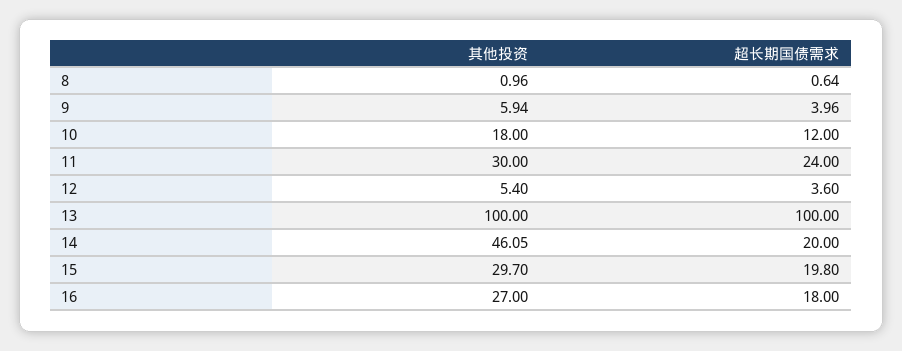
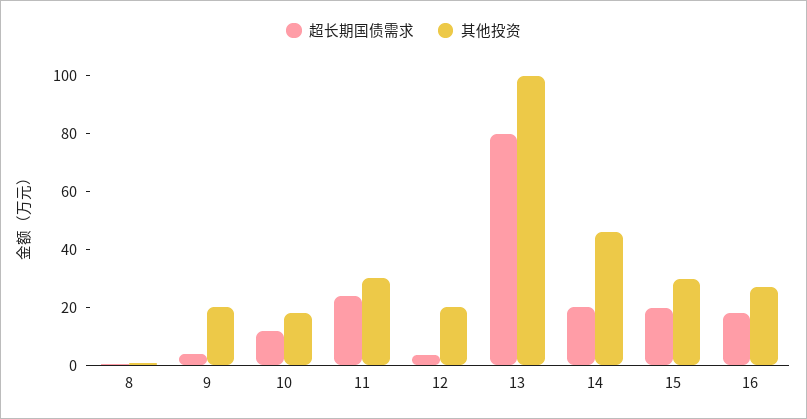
其他投资, 9: 5.94 -> 20
其他投资, 12: 5.4 -> 20
超长期国债需求, 13: 100 -> 80

